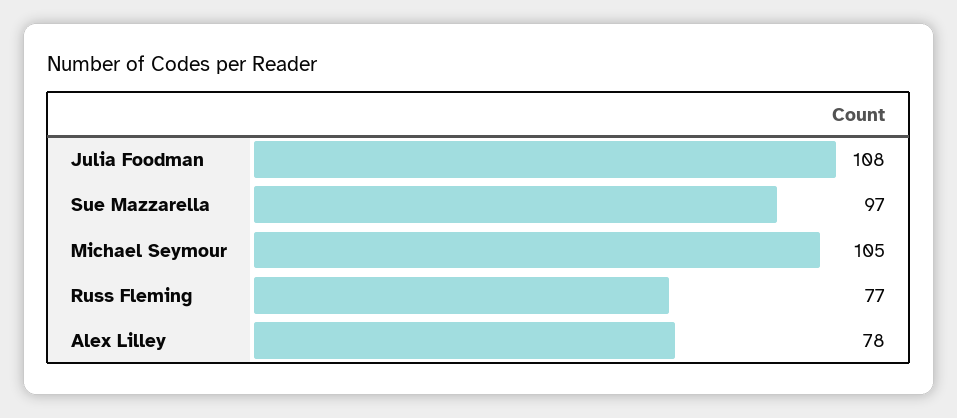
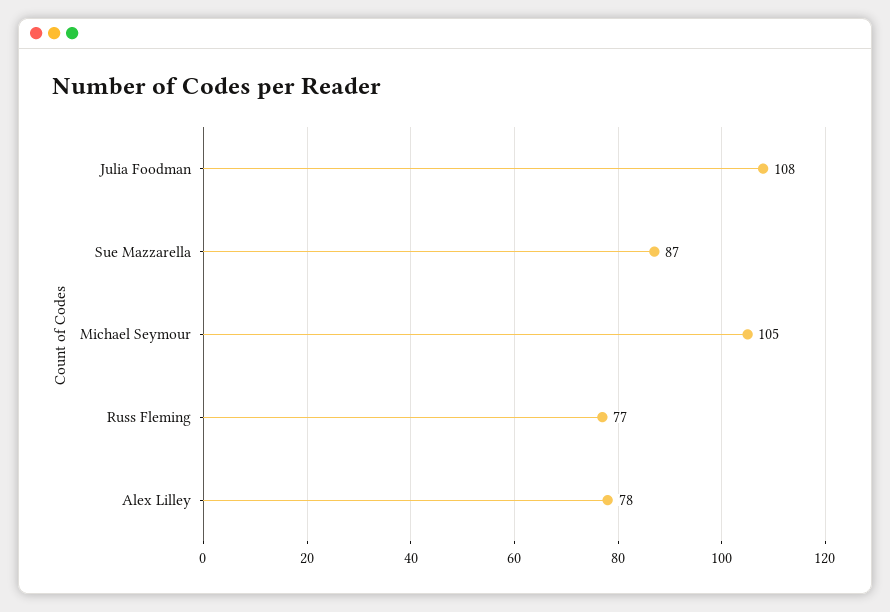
Sue Mazzarella: 97 -> 87

